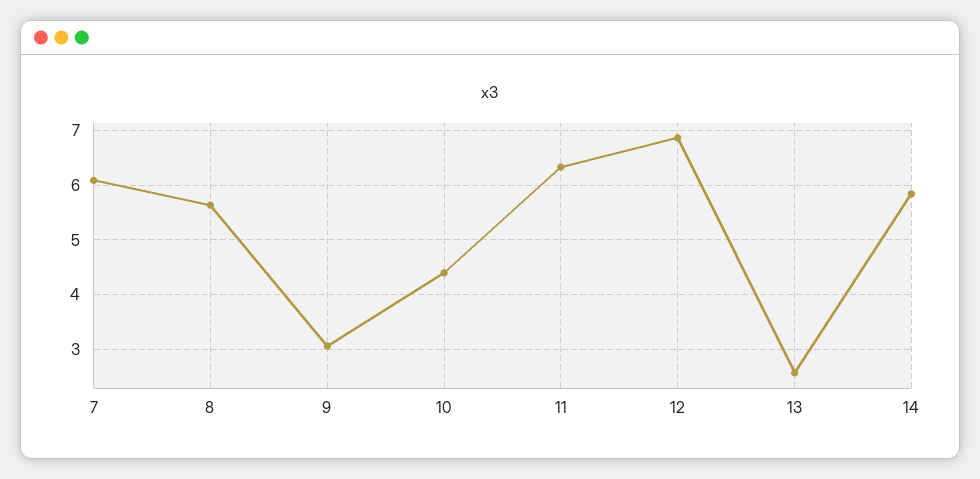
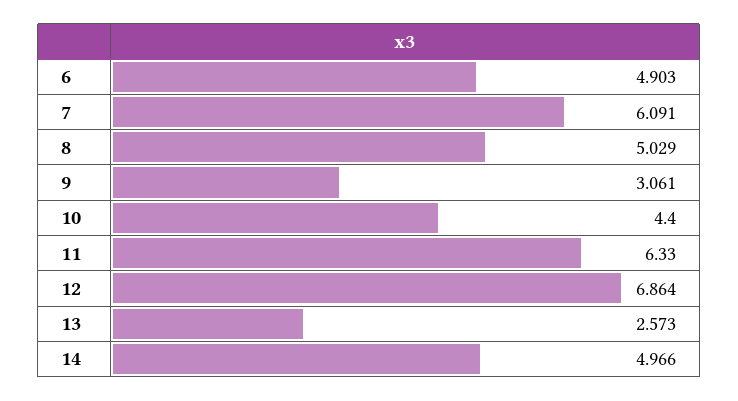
8: 5.6 -> 5.029
14: 5.8 -> 4.966
6: none -> 4.903

